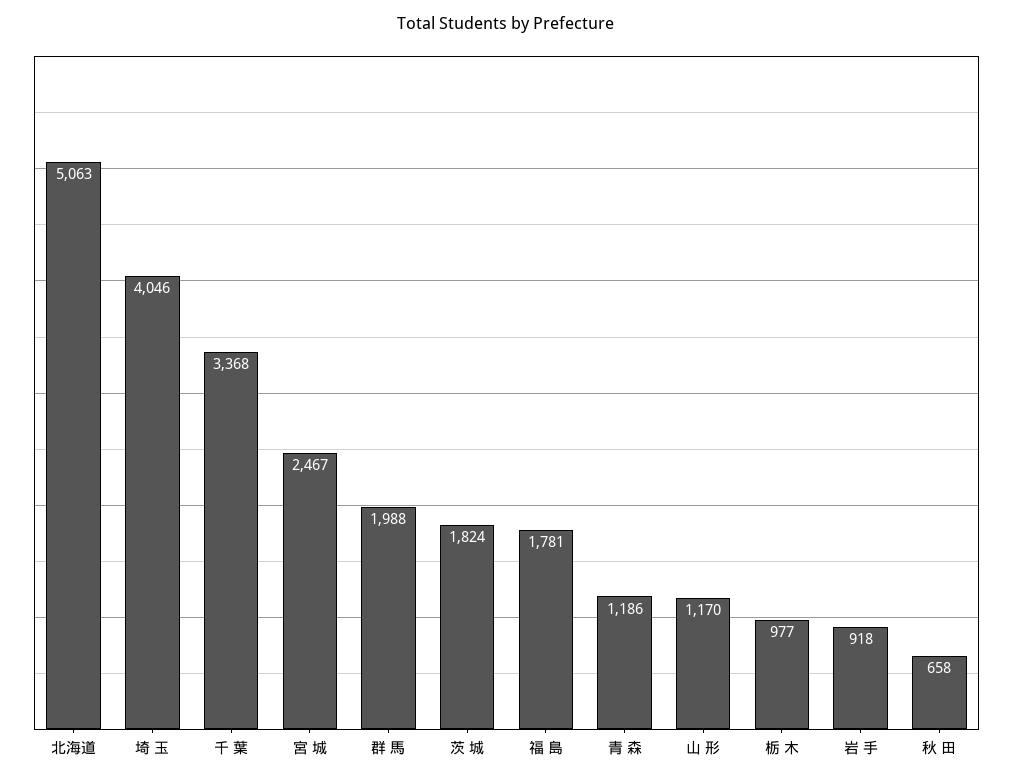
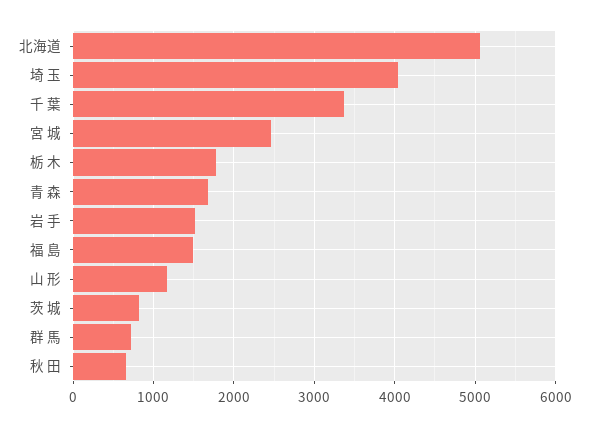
群 馬: 1988 -> 700
茨 城: 1824 -> 800
福 島: 1781 -> 1500
青 森: 1186 -> 1700
栃 木: 977 -> 1800
岩 手: 918 -> 1500

